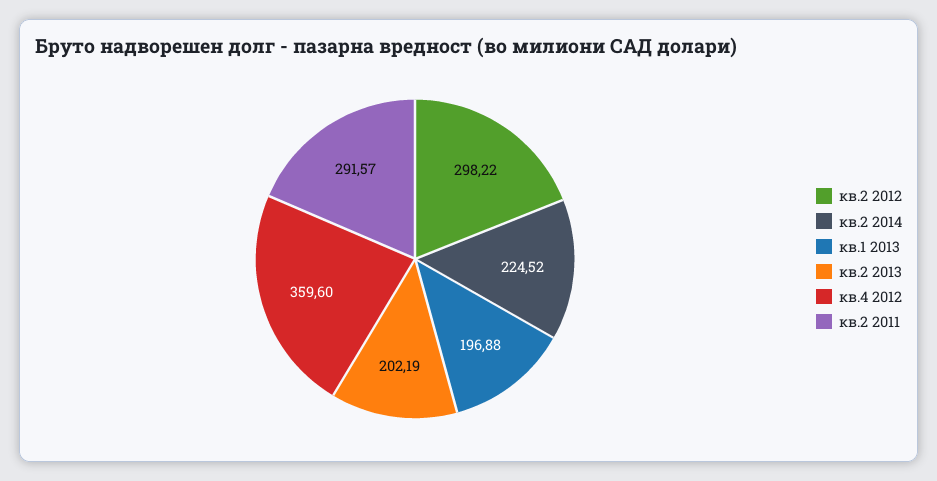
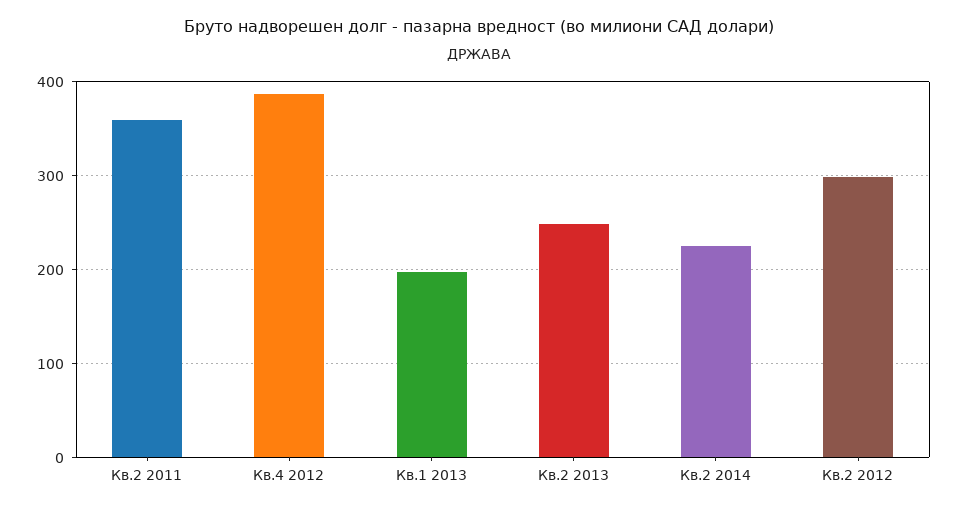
кв.2 2013: 202.19 -> 250
кв.4 2012: 359.6 -> 390
кв.2 2011: 291.57 -> 360

